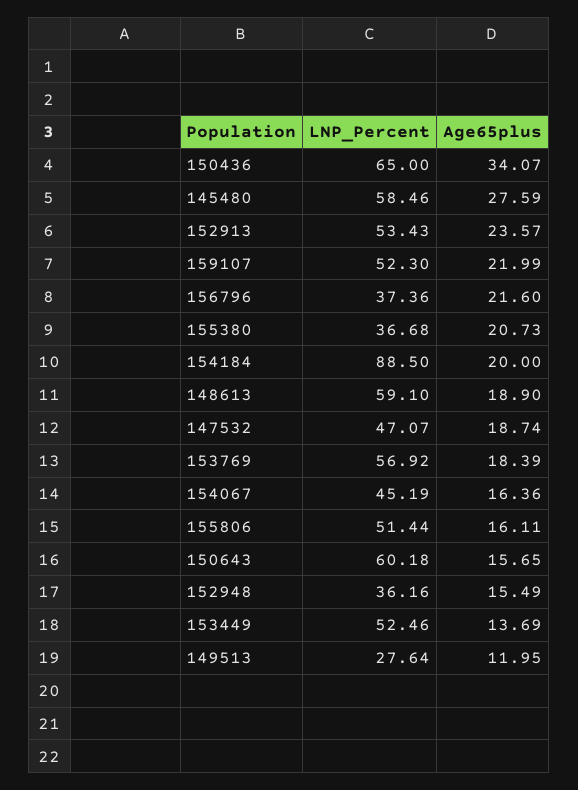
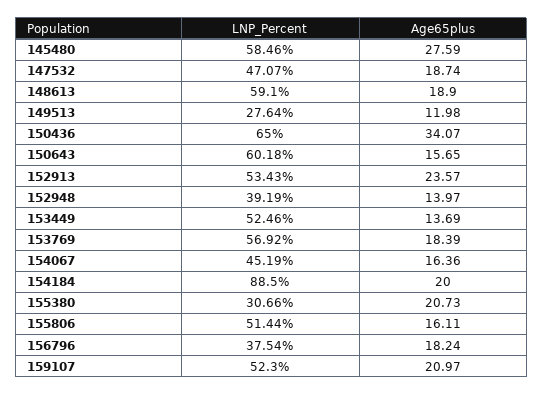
Age65plus, 159107: 21.99 -> 20.97
LNP_Percent, 156796: 37.36 -> 37.54
Age65plus, 156796: 21.6 -> 18.24
LNP_Percent, 155380: 36.68 -> 30.66
LNP_Percent, 152948: 36.16 -> 39.19
Age65plus, 152948: 15.49 -> 13.97
Age65plus, 149513: 11.95 -> 11.98

